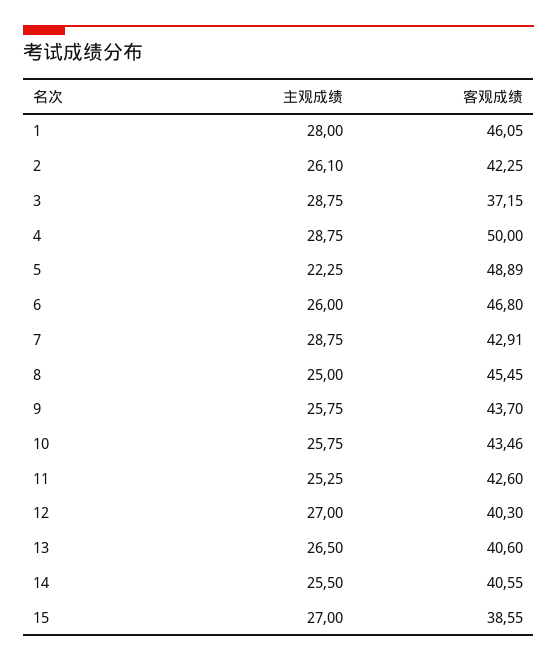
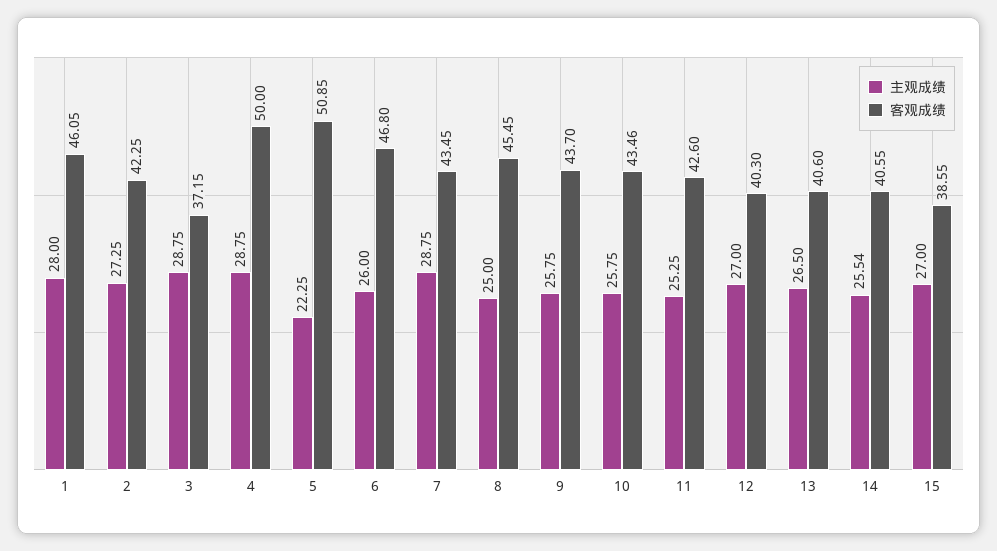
主观成绩, 2: 26.1 -> 27.25
客观成绩, 5: 48.89 -> 50.85
客观成绩, 7: 42.91 -> 43.45
主观成绩, 14: 25.5 -> 25.54

